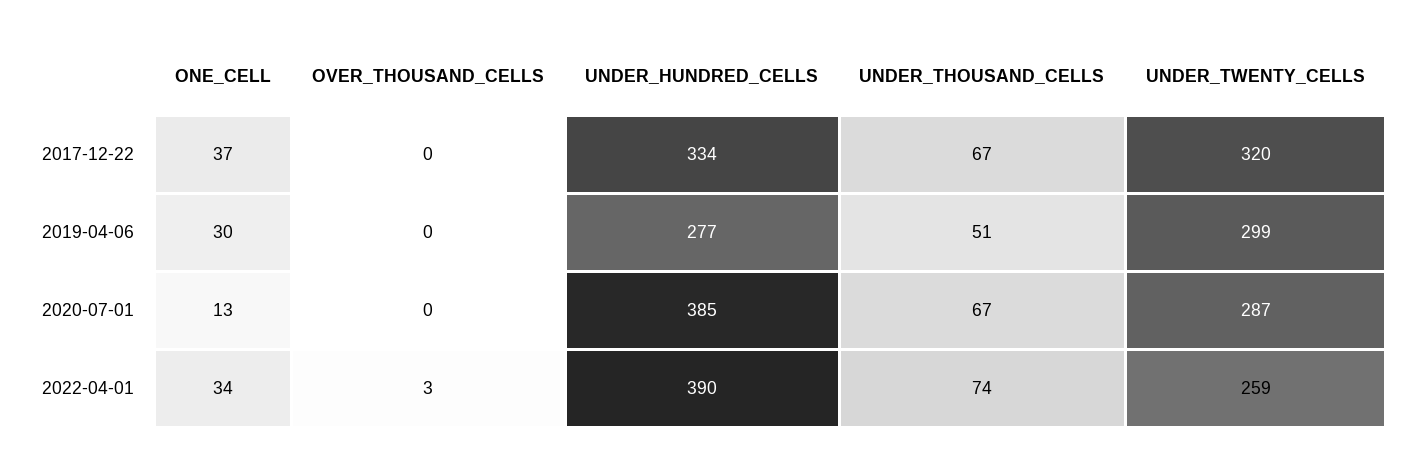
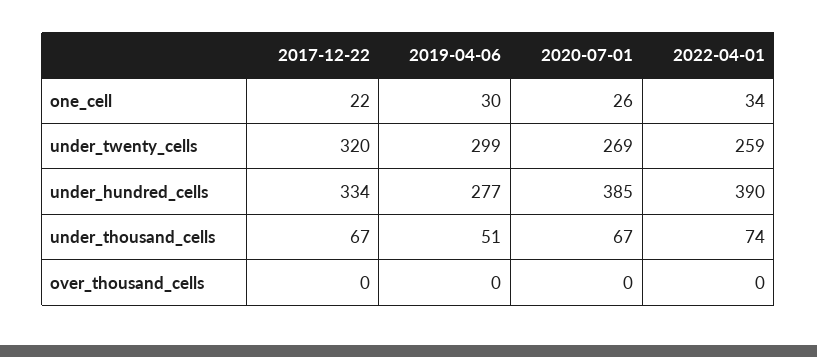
ONE_CELL, 2017-12-22: 37 -> 22
ONE_CELL, 2020-07-01: 13 -> 26
UNDER_TWENTY_CELLS, 2020-07-01: 287 -> 269
OVER_THOUSAND_CELLS, 2022-04-01: 3 -> 0

